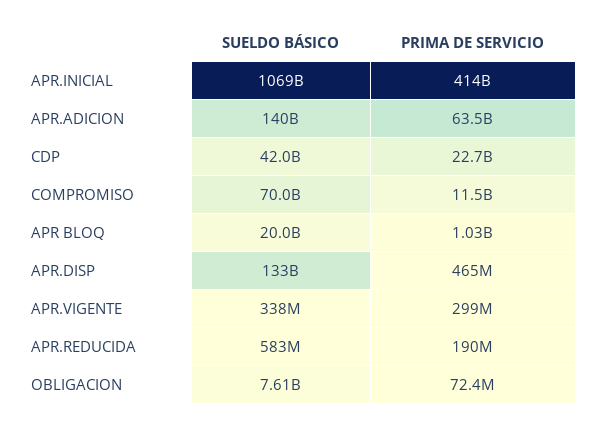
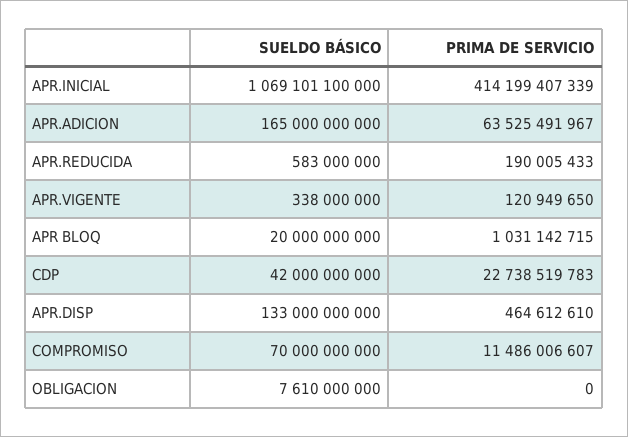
SUELDO BÁSICO, APR.ADICION: 140000000000 -> 165000000000
PRIMA DE SERVICIO, APR.VIGENTE: 299000000 -> 120949650
PRIMA DE SERVICIO, OBLIGACION: 72400000 -> 0

